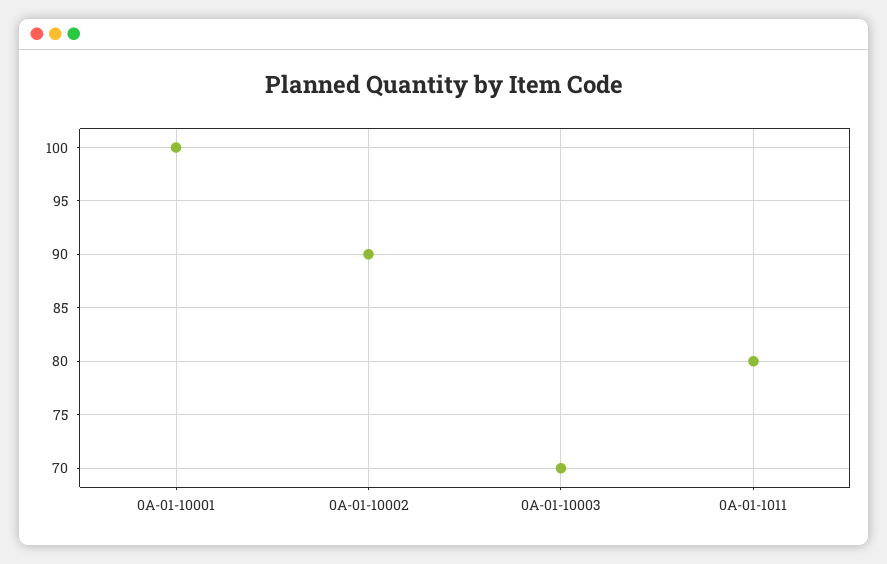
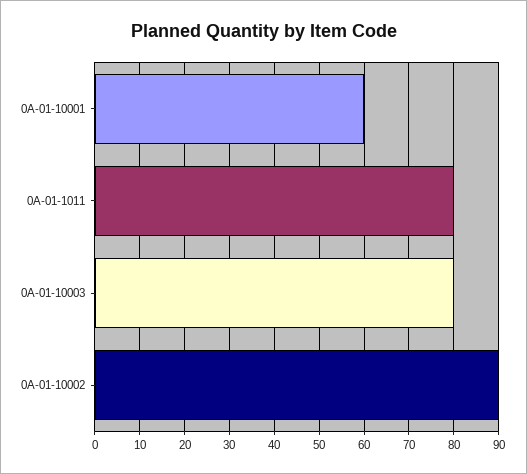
0A-01-10001: 100 -> 60
0A-01-10003: 70 -> 80

